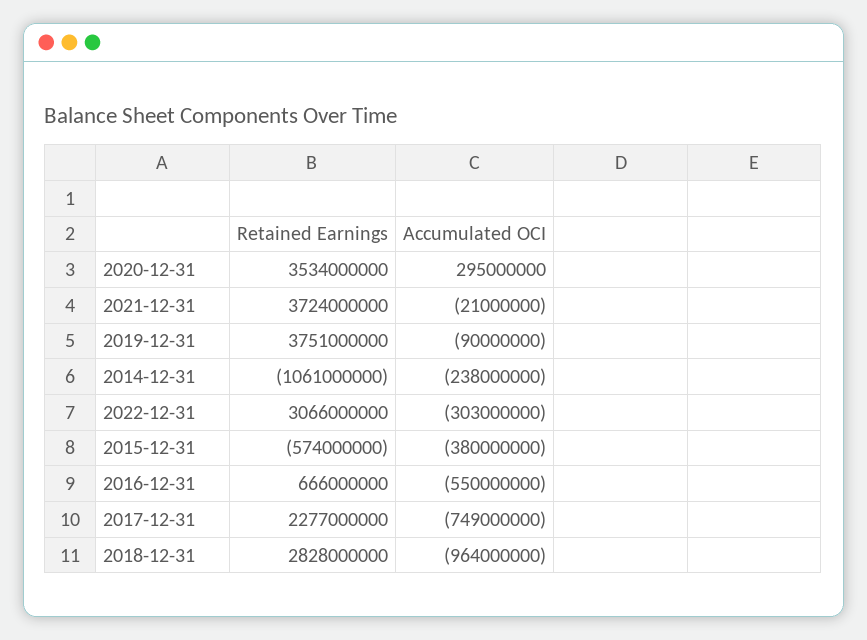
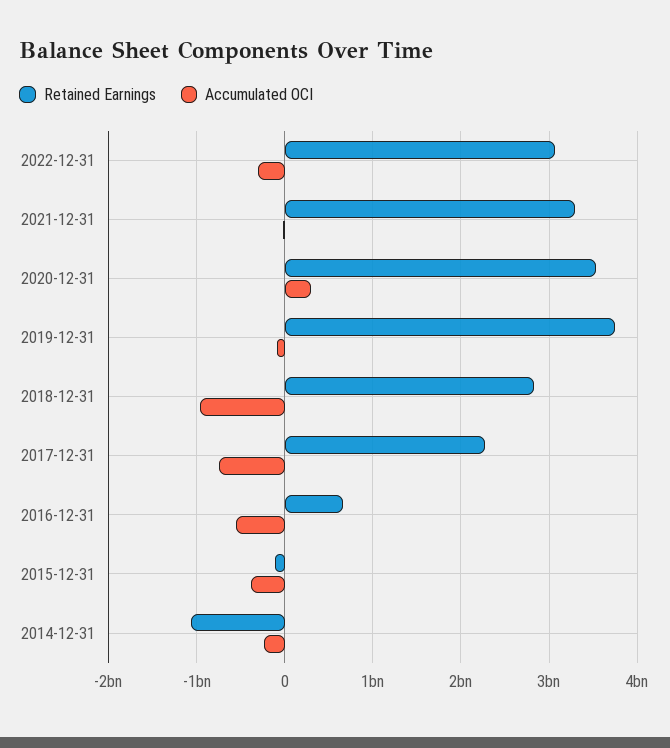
Retained Earnings, 2021-12-31: 3724000000 -> 3300000000
Retained Earnings, 2015-12-31: -574000000 -> -100000000

